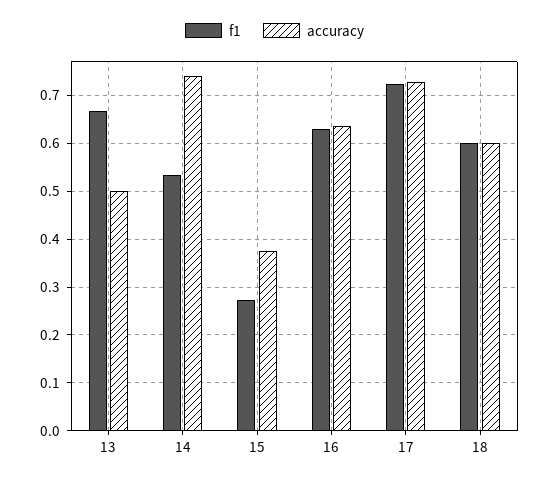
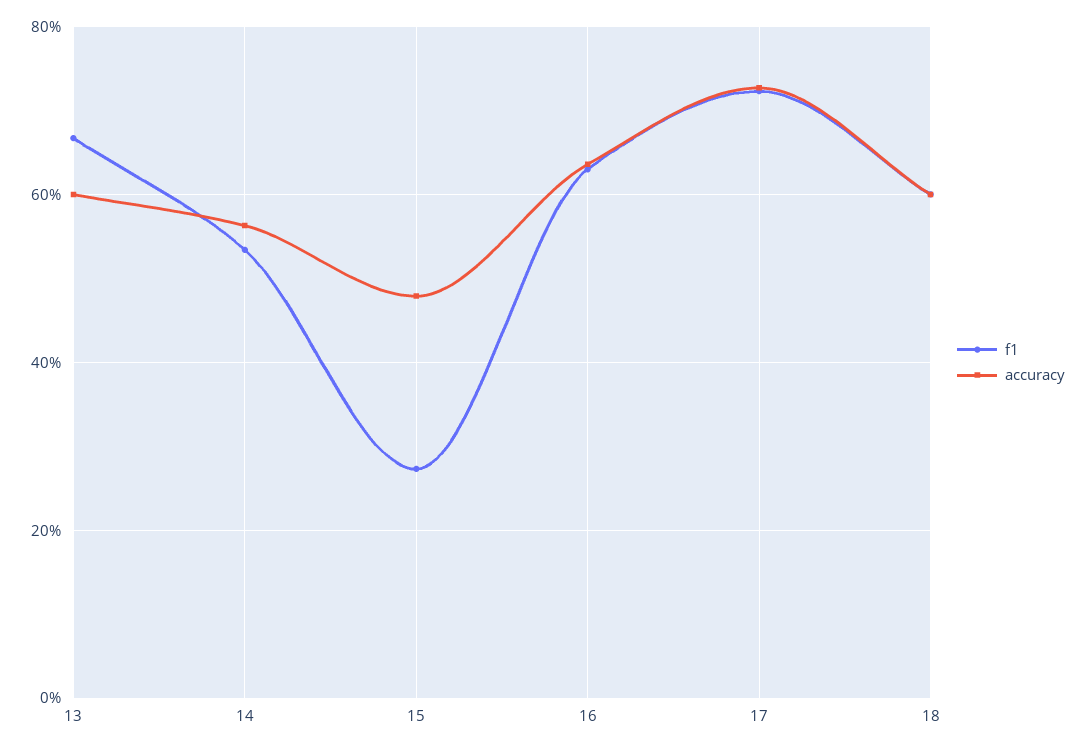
accuracy, 13: 0.5 -> 0.6
accuracy, 14: 0.74 -> 0.56
accuracy, 15: 0.38 -> 0.48

